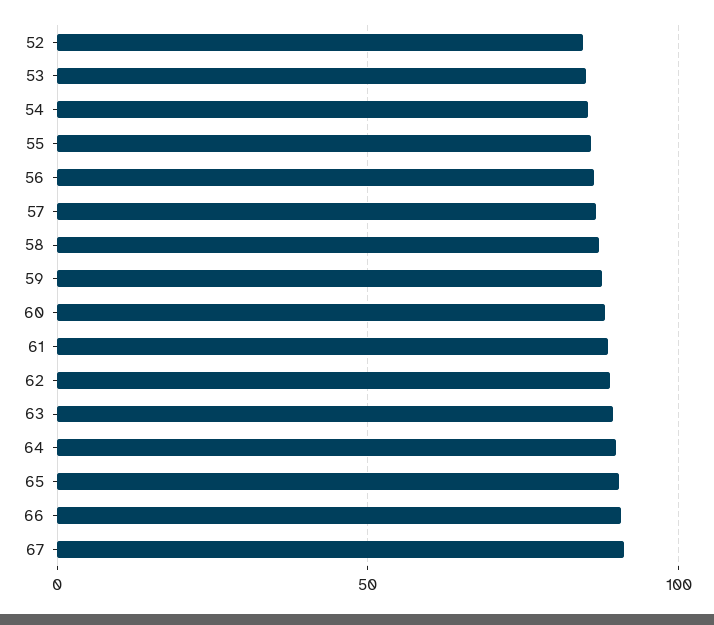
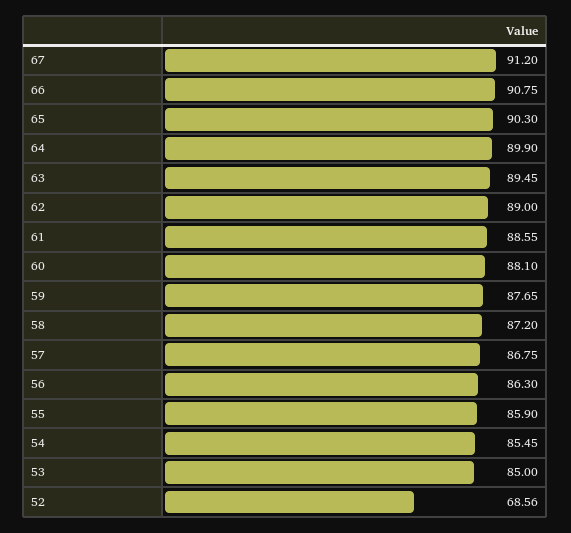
52: 85 -> 68.56

